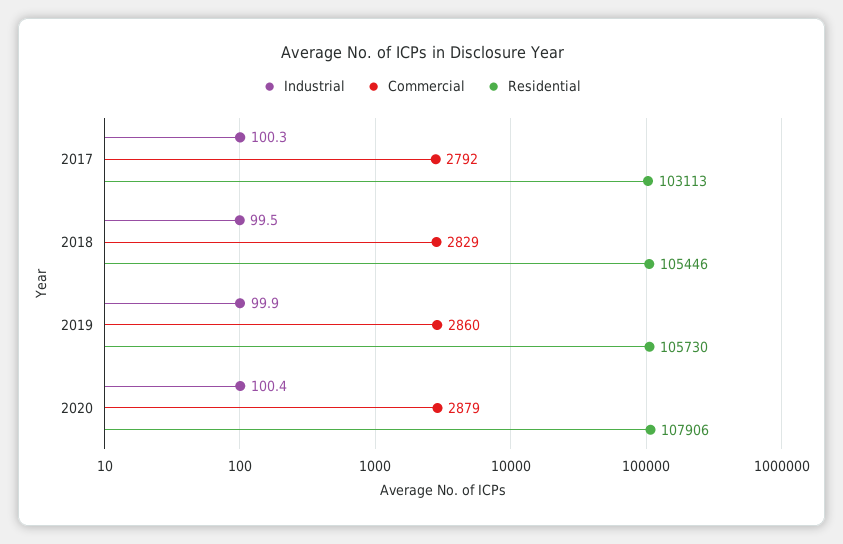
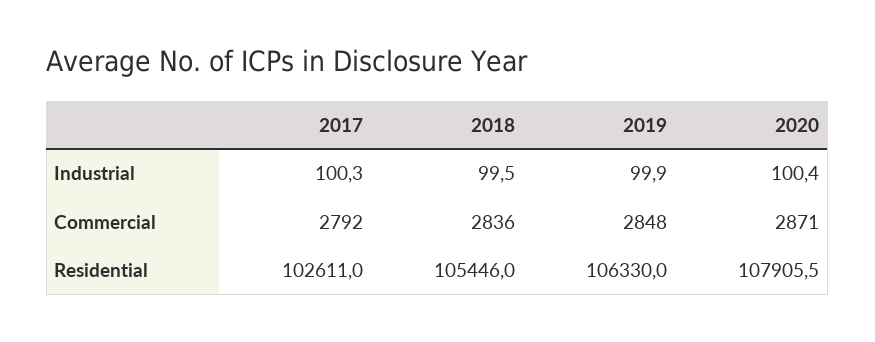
Residential, 2017: 103113 -> 102611
Commercial, 2018: 2829 -> 2836
Commercial, 2019: 2860 -> 2848
Residential, 2019: 105730 -> 106330
Commercial, 2020: 2879 -> 2871

